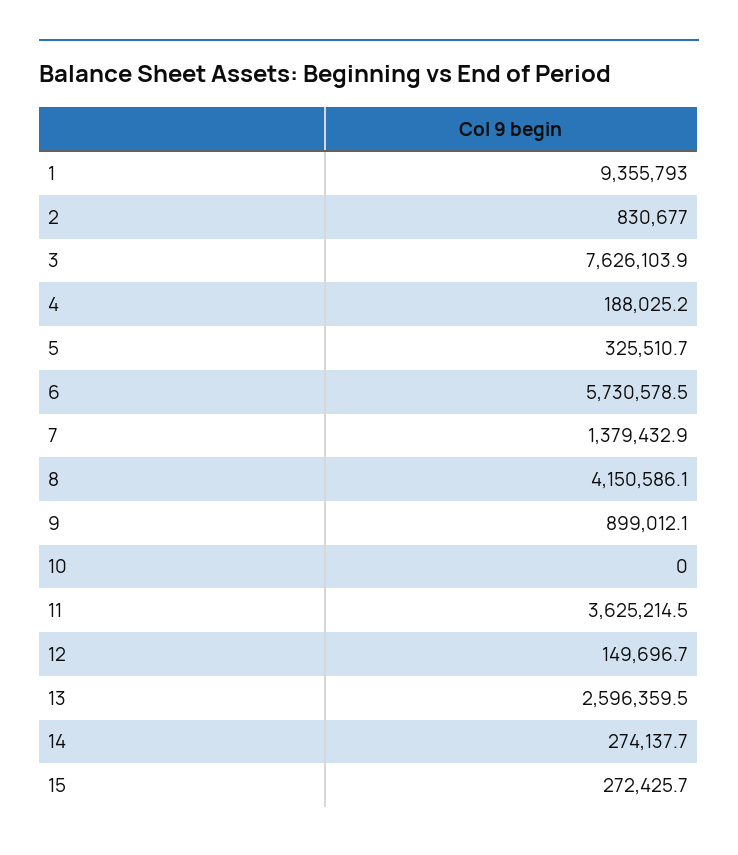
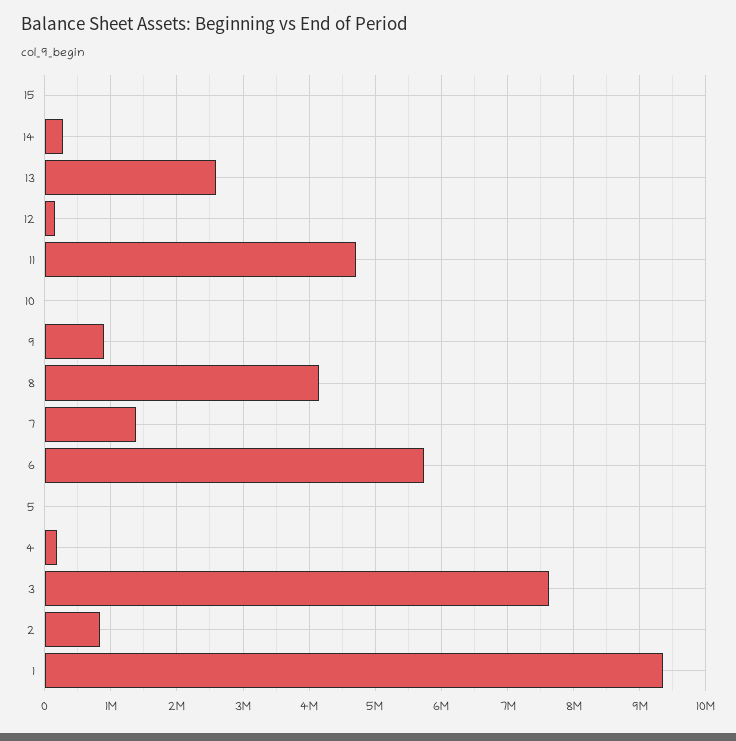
5: 325510.7 -> 0
11: 3625214.5 -> 4700000
15: 272425.7 -> 0

